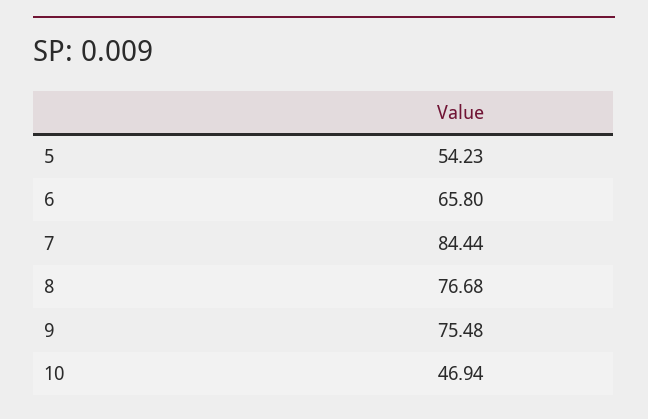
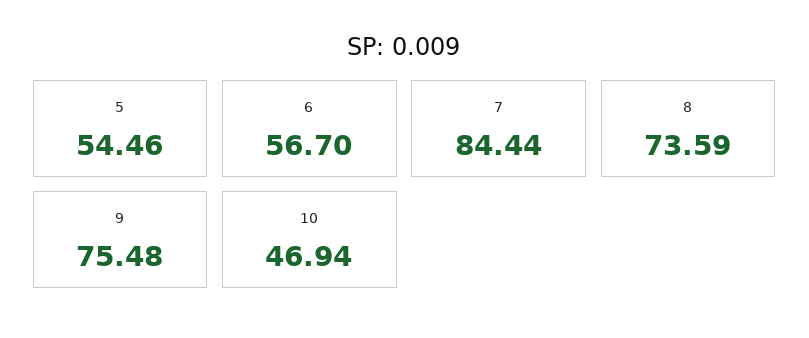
5: 54.23 -> 54.46
6: 65.8 -> 56.7
8: 76.68 -> 73.59

